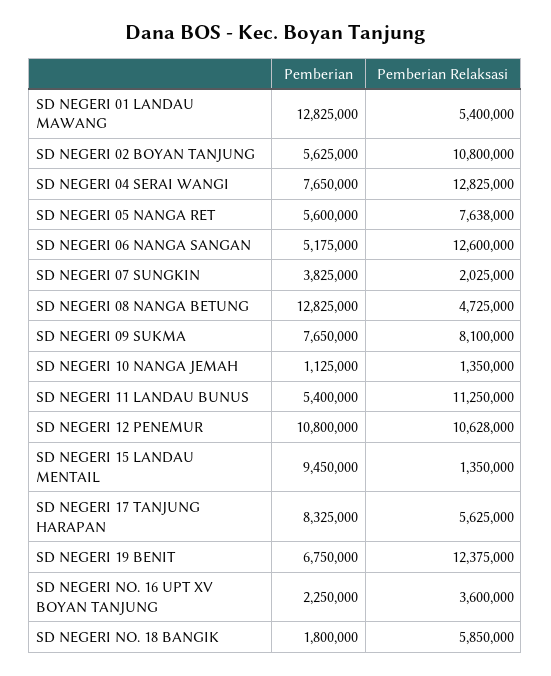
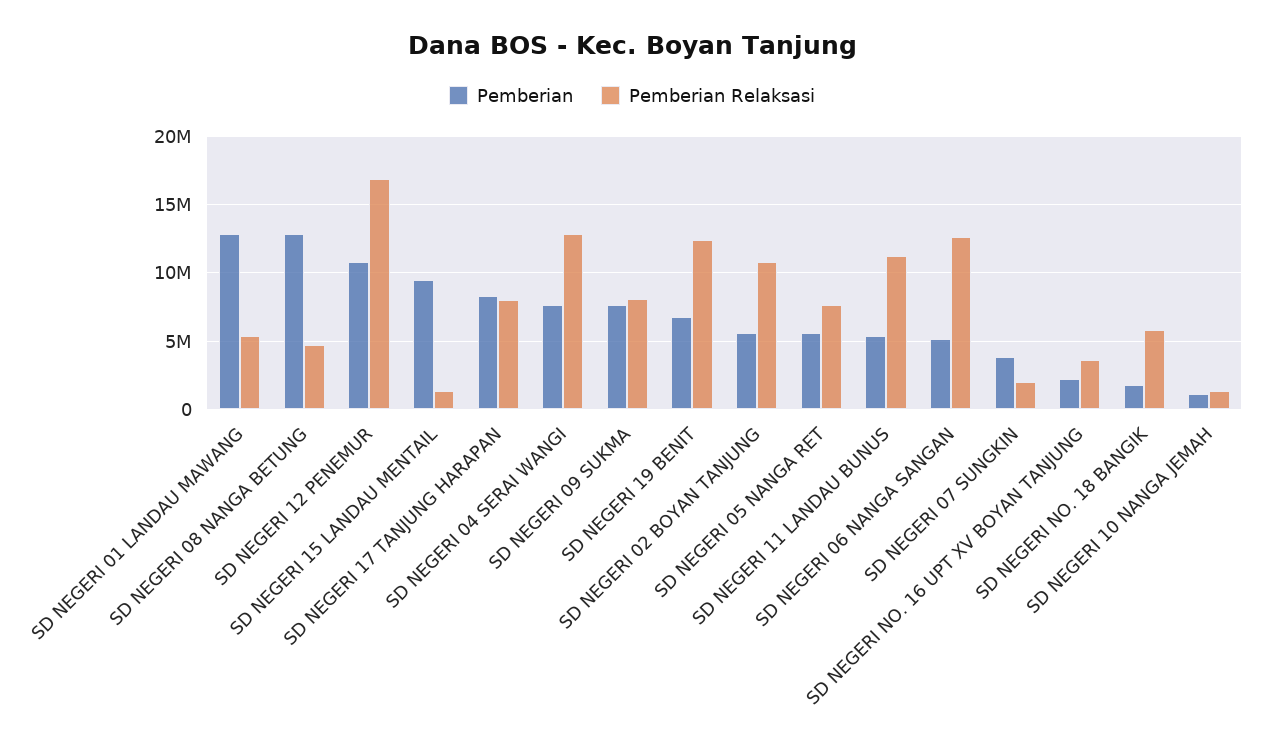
Pemberian Relaksasi, SD NEGERI 12 PENEMUR: 10628000 -> 17000000
Pemberian Relaksasi, SD NEGERI 17 TANJUNG HARAPAN: 5625000 -> 8000000

